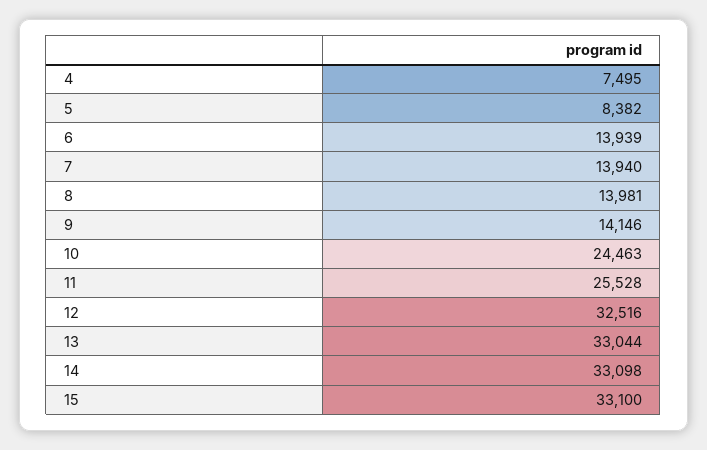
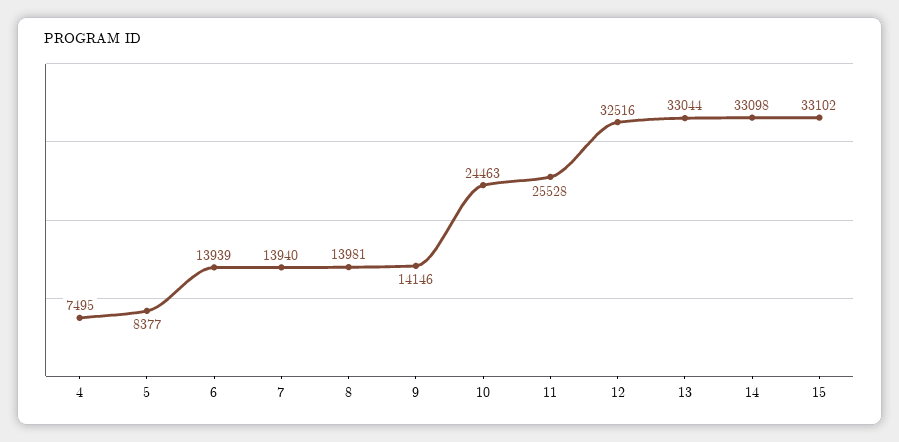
5: 8382 -> 8377
15: 33100 -> 33102

